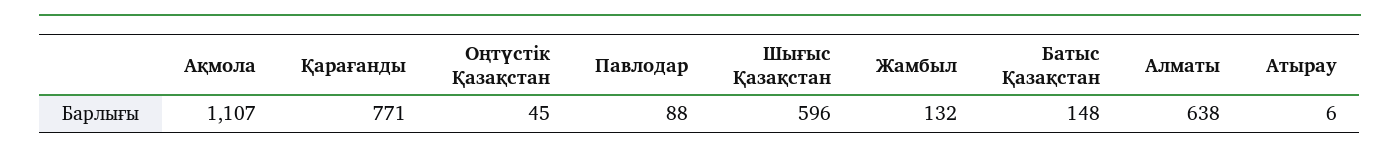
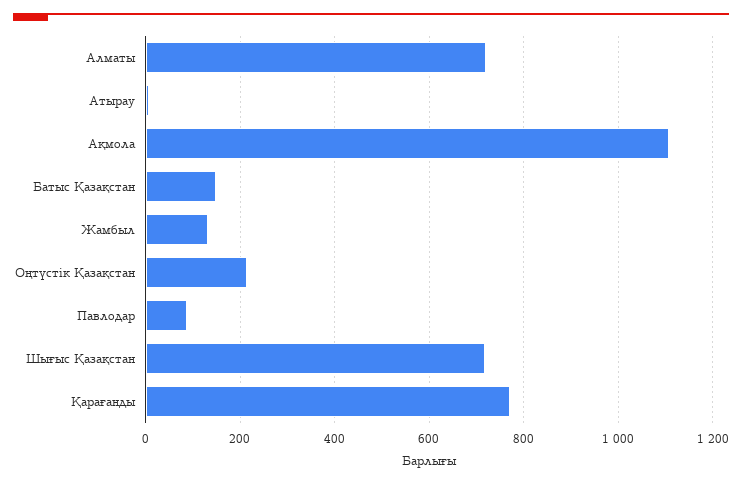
Оңтүстік Қазақстан: 45 -> 220
Шығыс Қазақстан: 596 -> 720
Алматы: 638 -> 720

